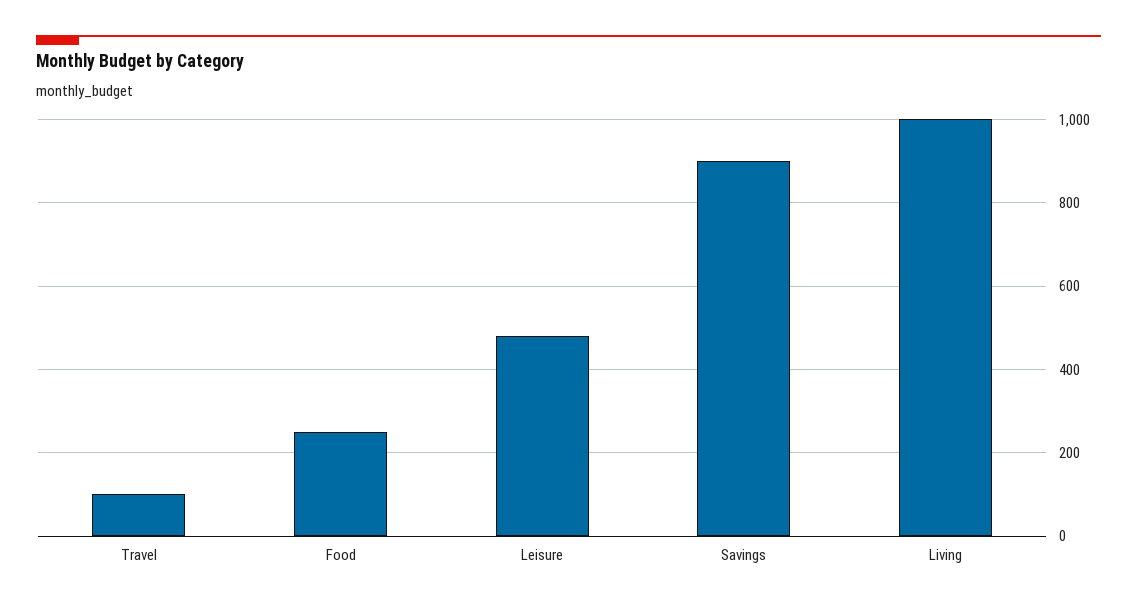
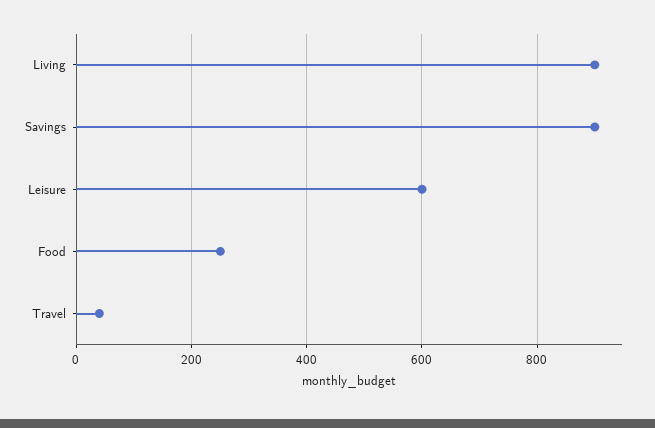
Travel: 100 -> 40
Leisure: 480 -> 600
Living: 1000 -> 900

